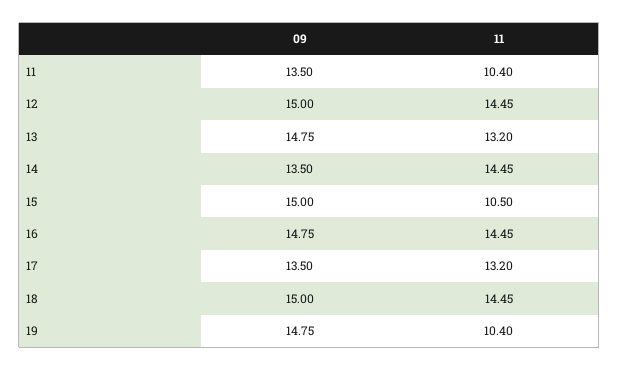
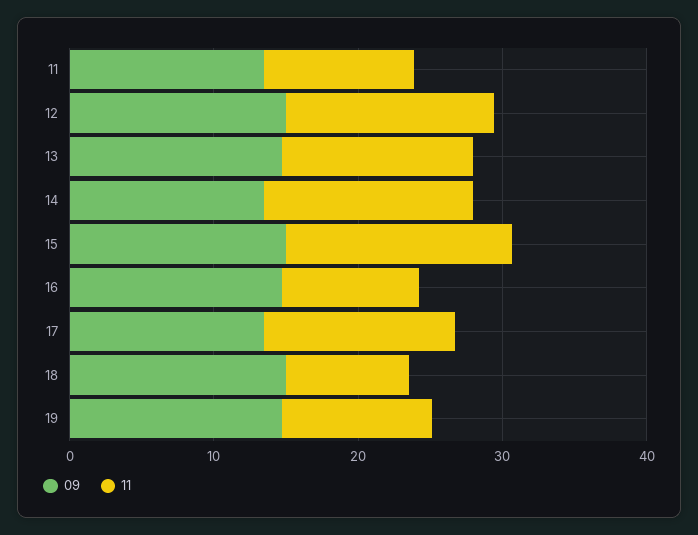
11, 15: 10.5 -> 16
11, 16: 14.45 -> 10
11, 18: 14.45 -> 8

